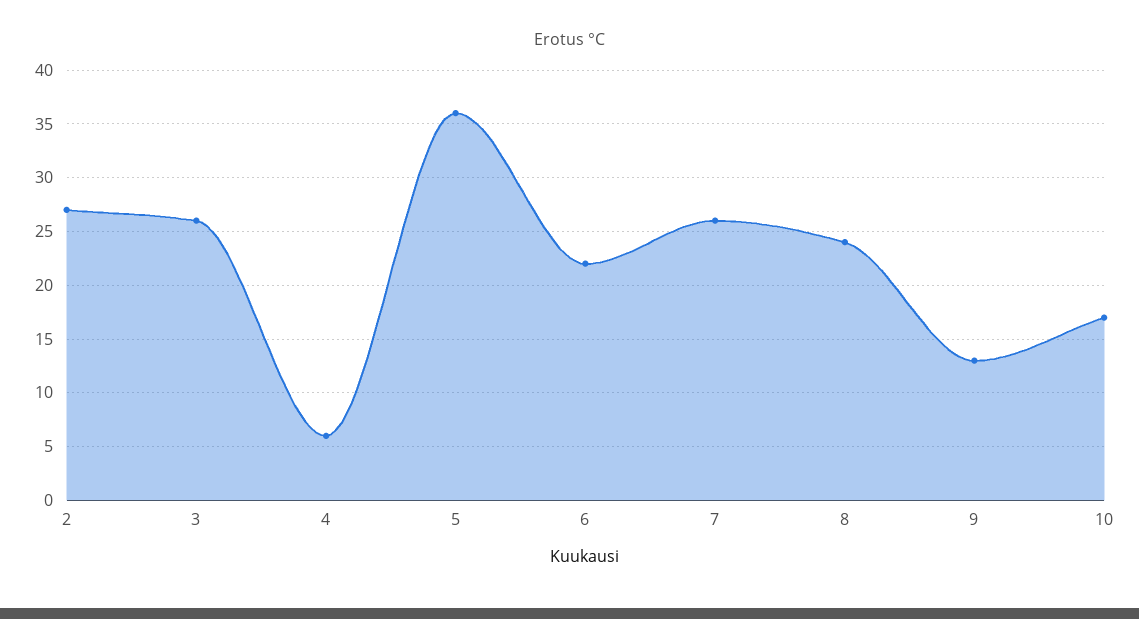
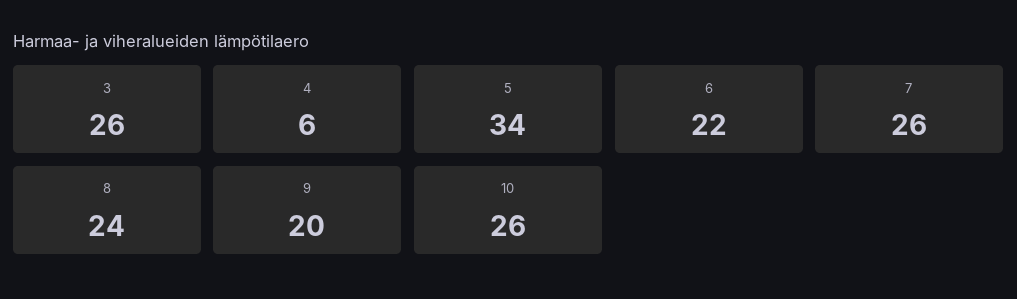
2: 27 -> none
5: 36 -> 34
9: 13 -> 20
10: 17 -> 26

